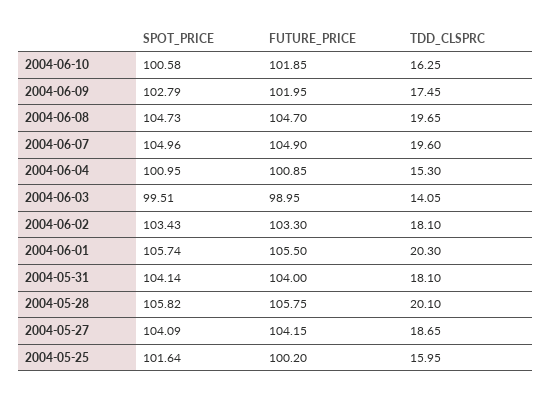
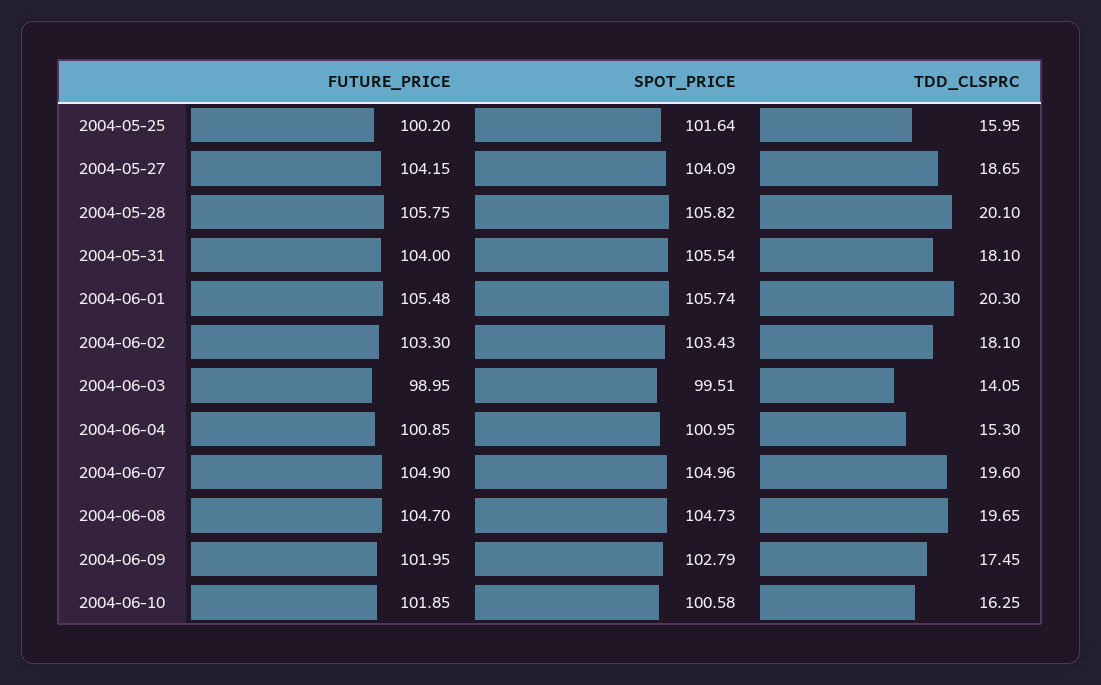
FUTURE_PRICE, 2004-06-01: 105.5 -> 105.48
SPOT_PRICE, 2004-05-31: 104.14 -> 105.54

